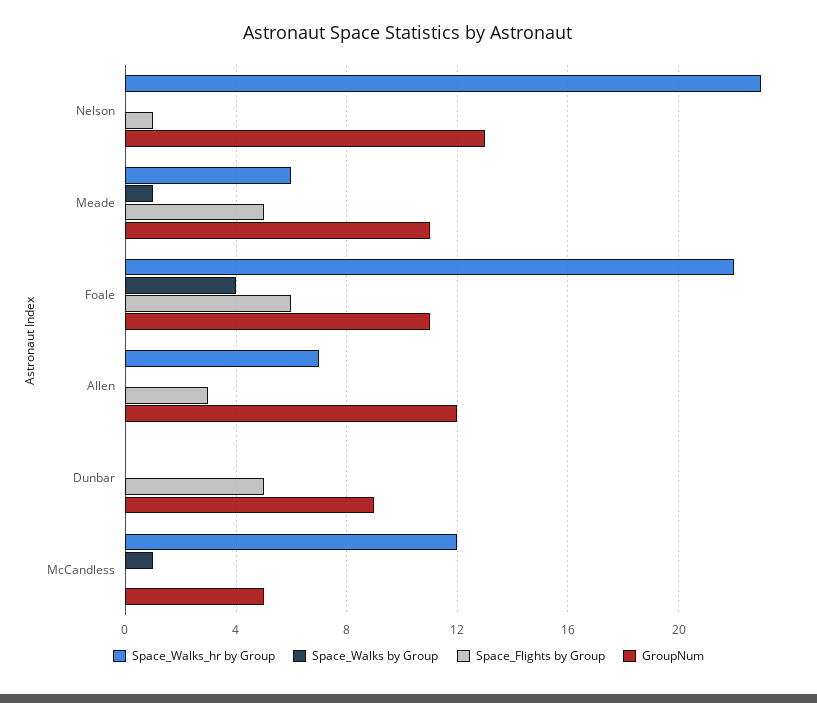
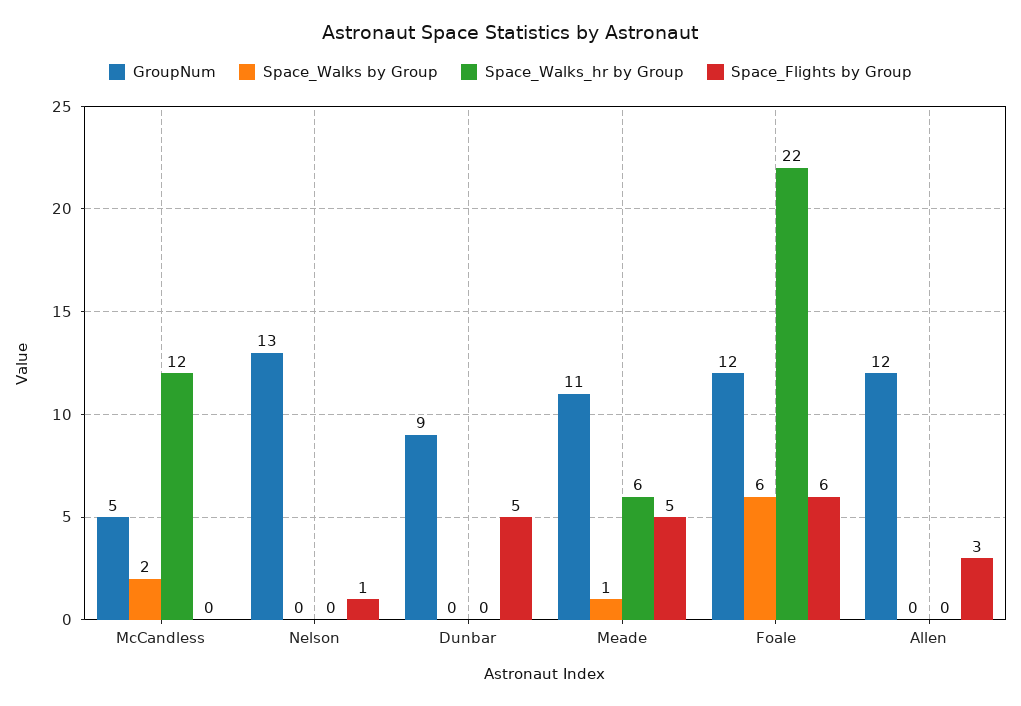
Space_Walks_hr by Group, Nelson: 23 -> 0
Space_Walks by Group, Foale: 4 -> 6
GroupNum, Foale: 11 -> 12
Space_Walks_hr by Group, Allen: 7 -> 0
Space_Walks by Group, McCandless: 1 -> 2

